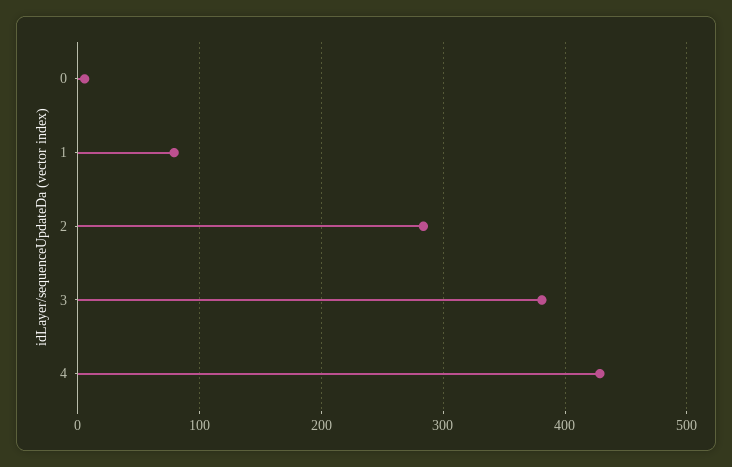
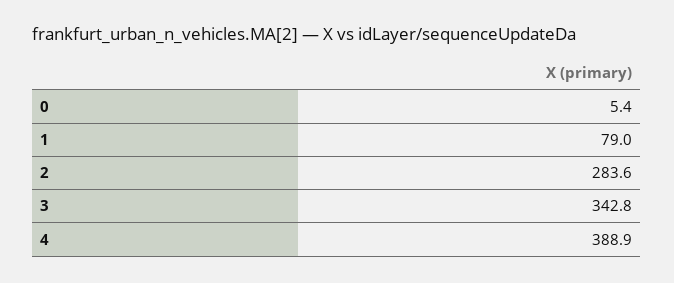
3: 380 -> 342.8
4: 430 -> 388.9

